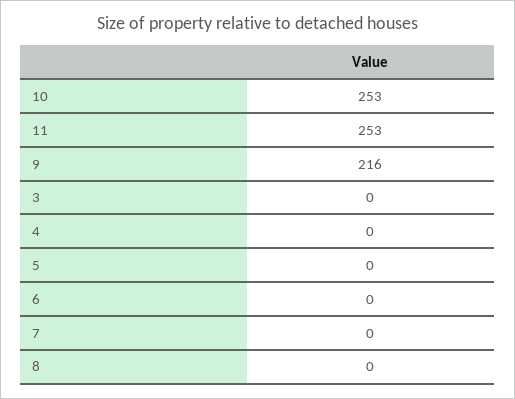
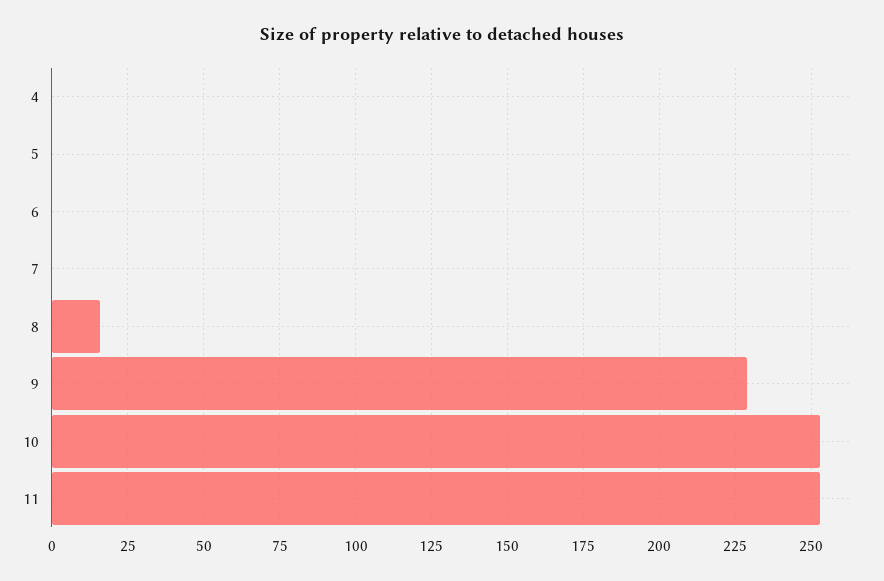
9: 216 -> 230
3: 0 -> none
8: 0 -> 15

